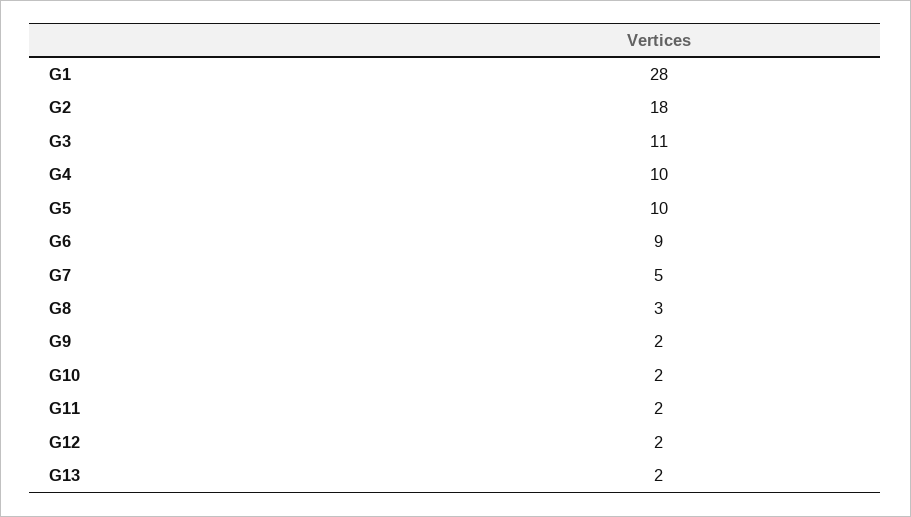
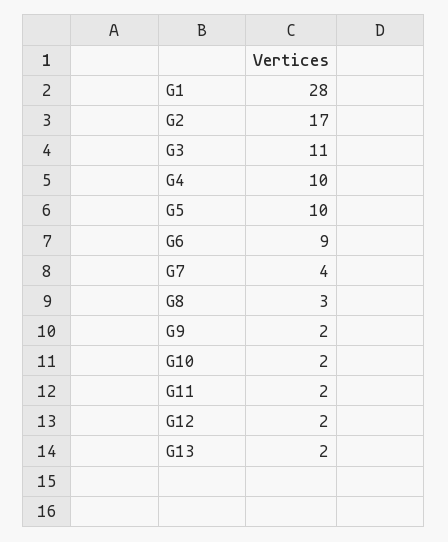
G2: 18 -> 17
G7: 5 -> 4

